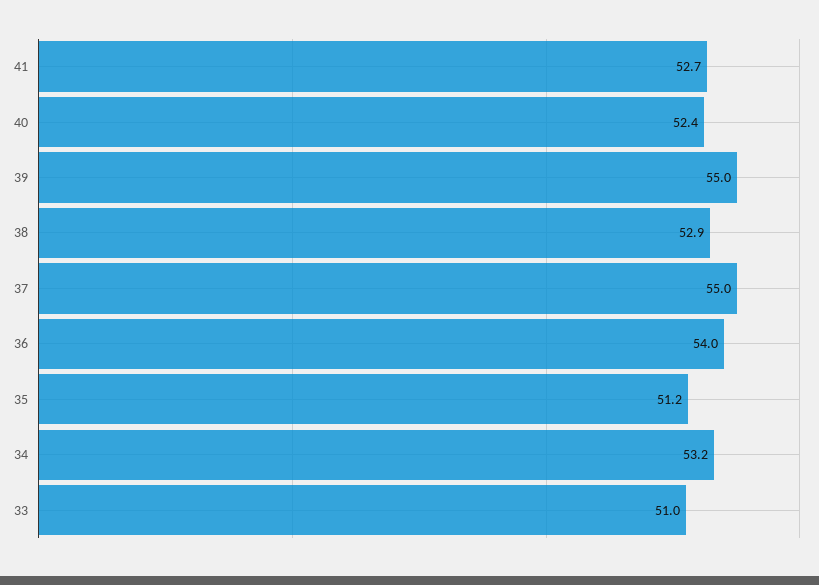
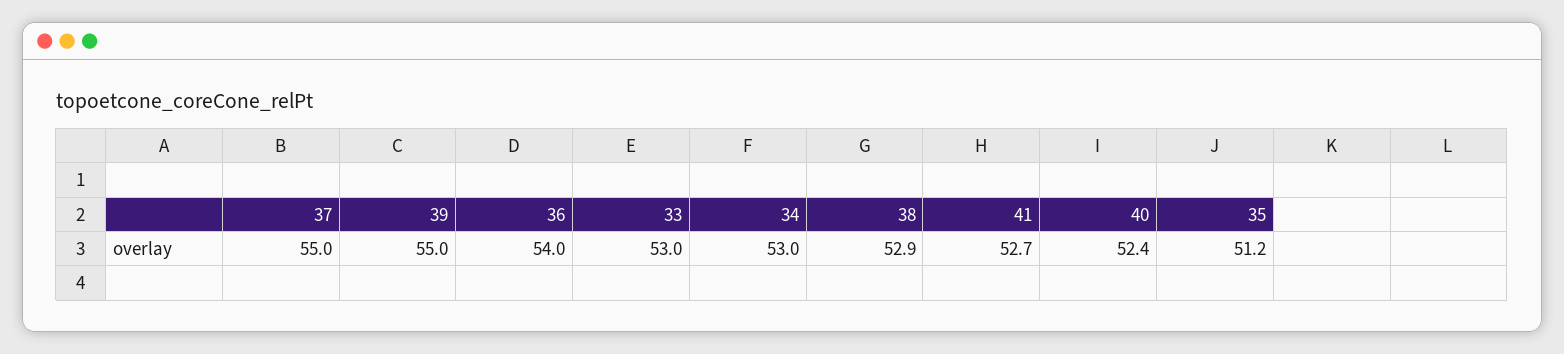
34: 53.2 -> 53
33: 51 -> 53

